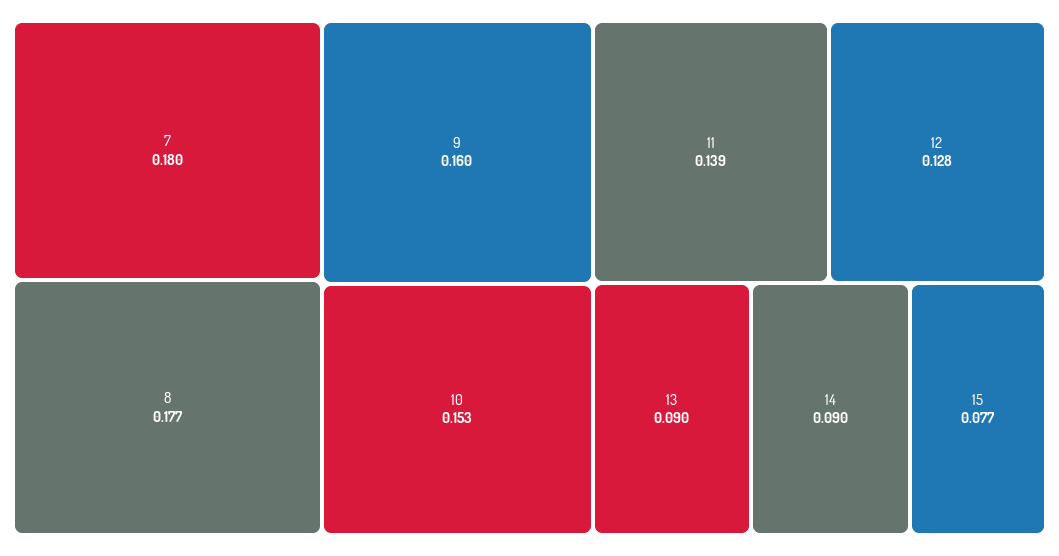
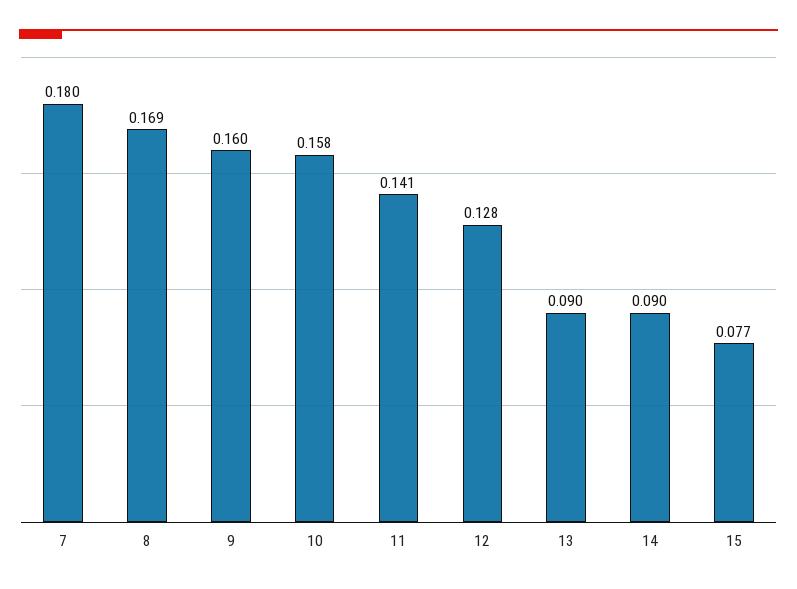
8: 0.177 -> 0.169
10: 0.153 -> 0.158
11: 0.139 -> 0.141

